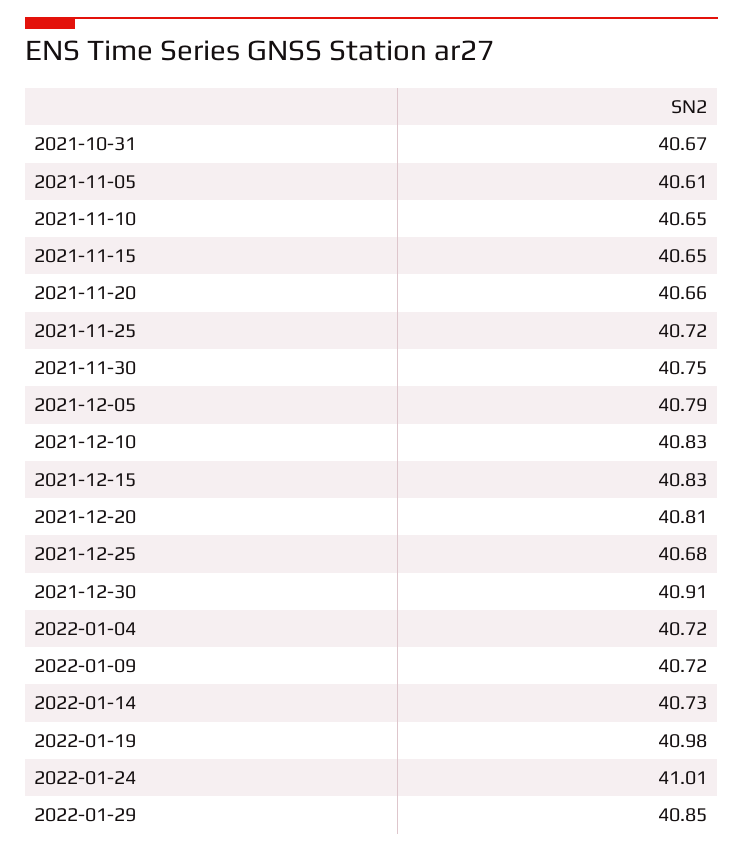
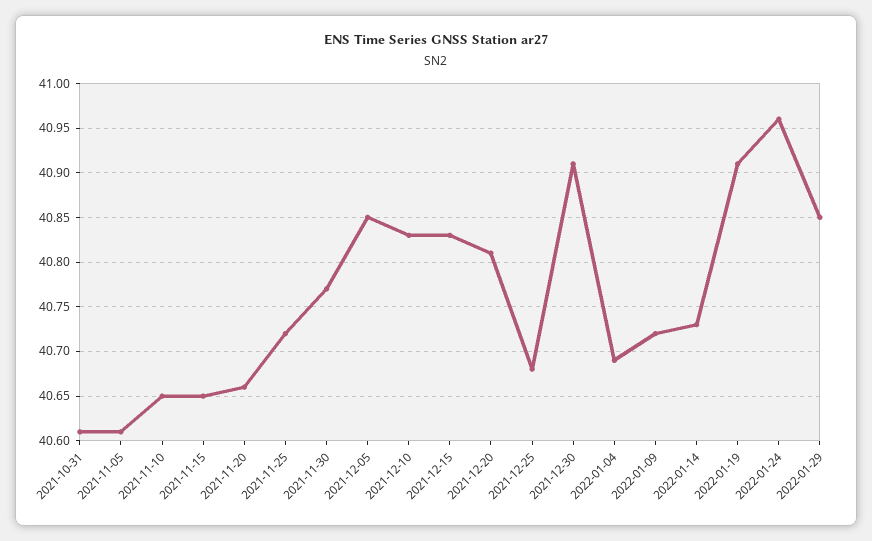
2021-10-31: 40.67 -> 40.61
2021-11-30: 40.75 -> 40.77
2021-12-05: 40.79 -> 40.85
2022-01-04: 40.72 -> 40.69
2022-01-19: 40.98 -> 40.91
2022-01-24: 41.01 -> 40.96

